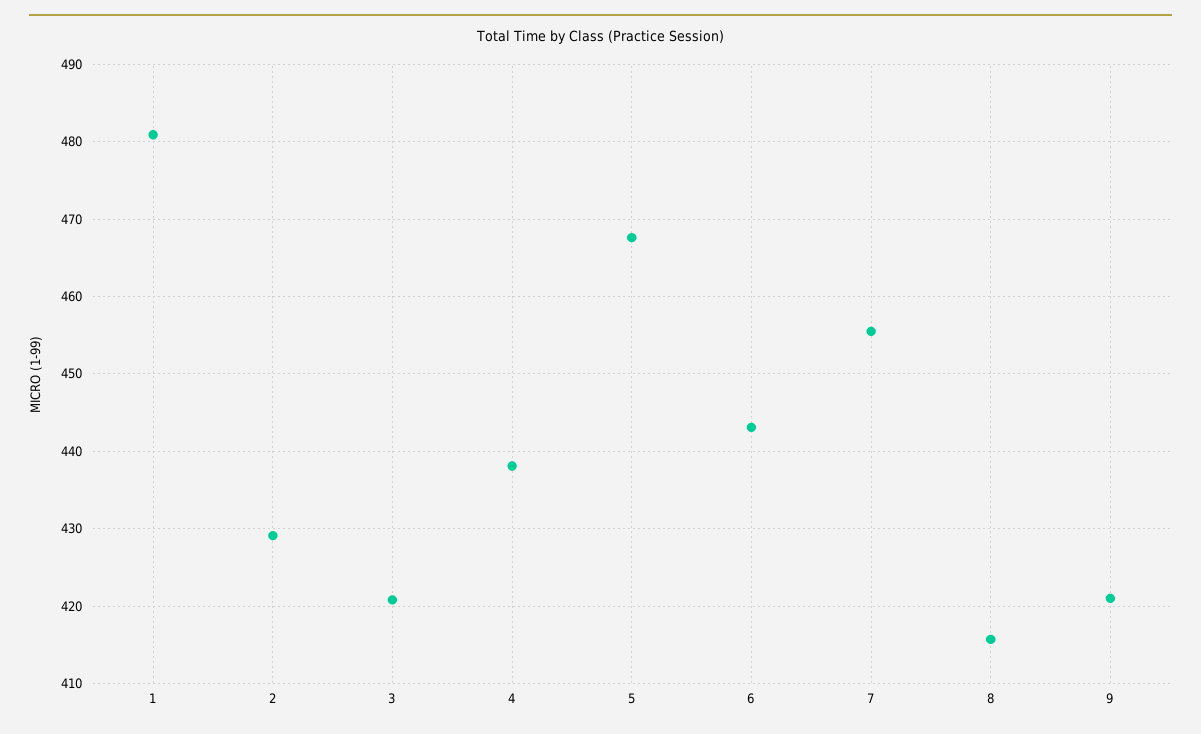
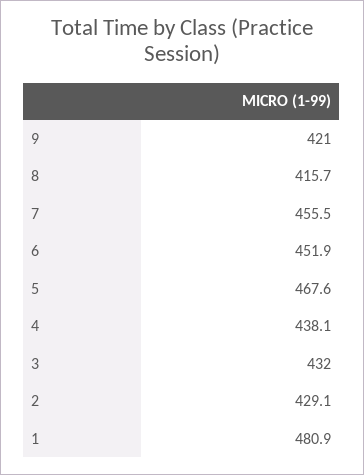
3: 421 -> 432
6: 443 -> 451.9

